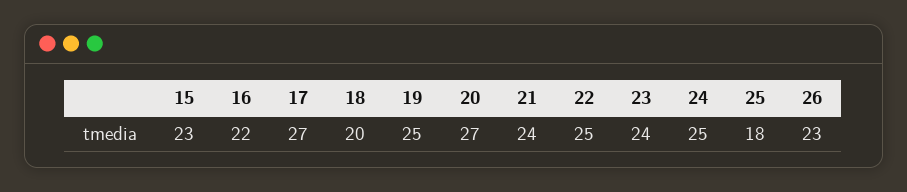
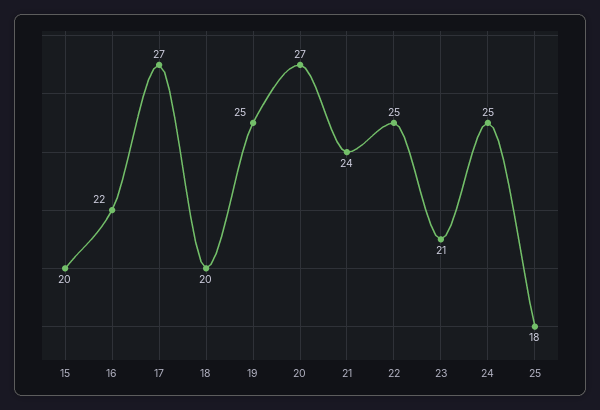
15: 23 -> 20
23: 24 -> 21
26: 23 -> none

